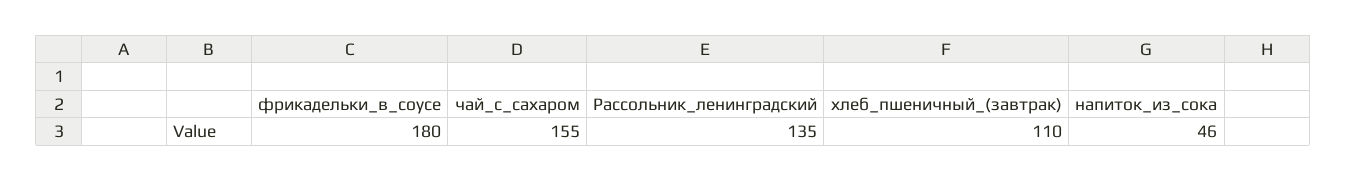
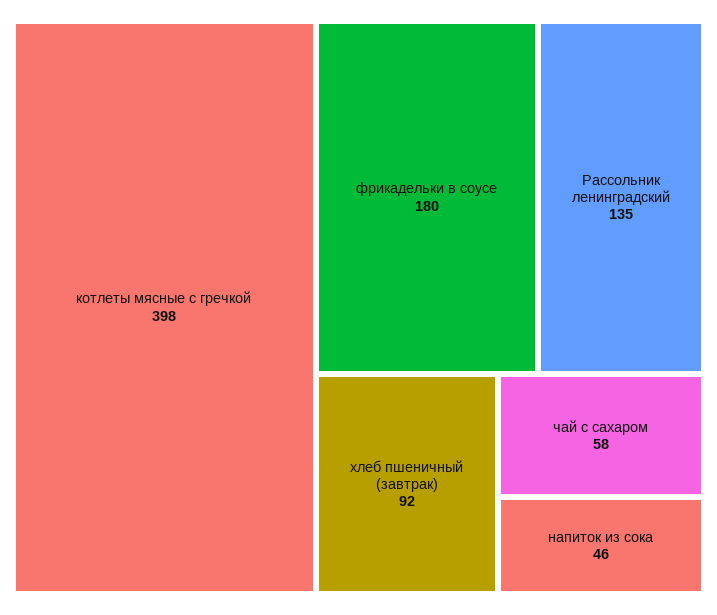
чай_с_сахаром: 155 -> 58
хлеб_пшеничный_(завтрак): 110 -> 92
котлеты мясные с гречкой: none -> 398

